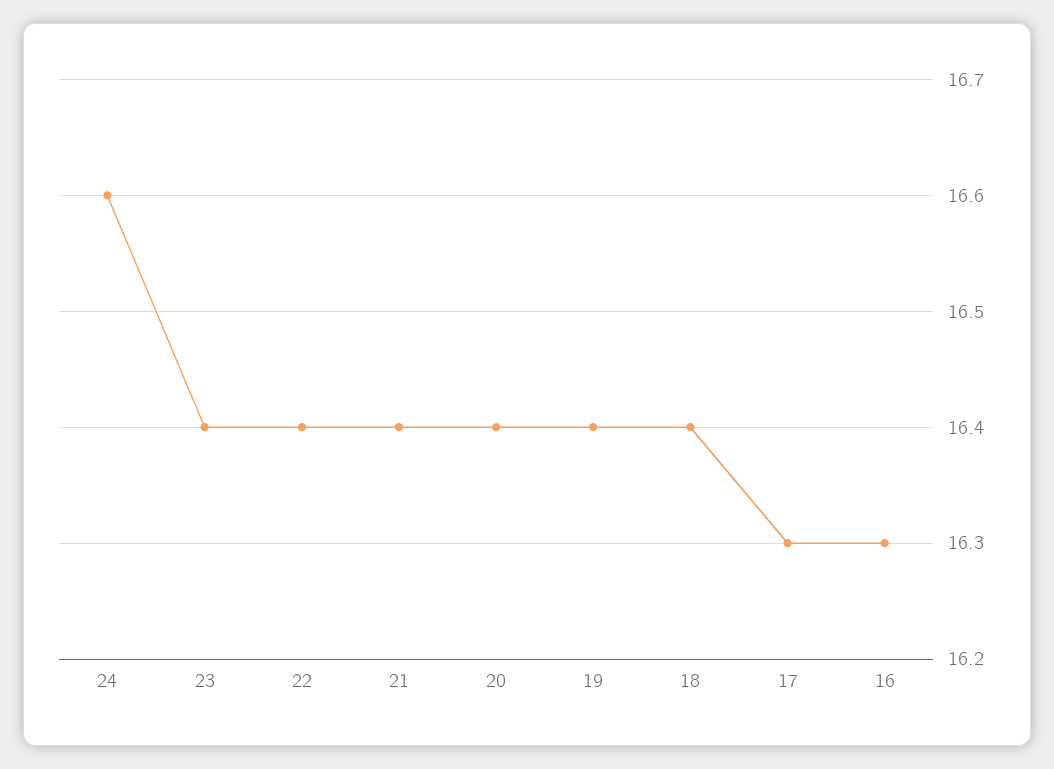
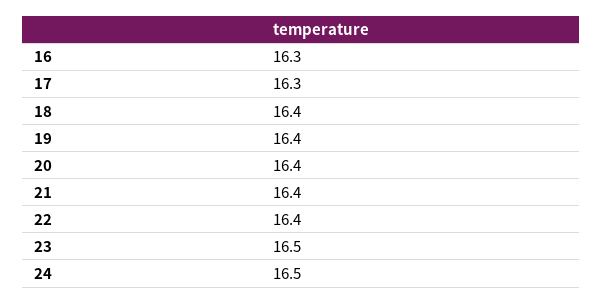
24: 16.6 -> 16.5
23: 16.4 -> 16.5

